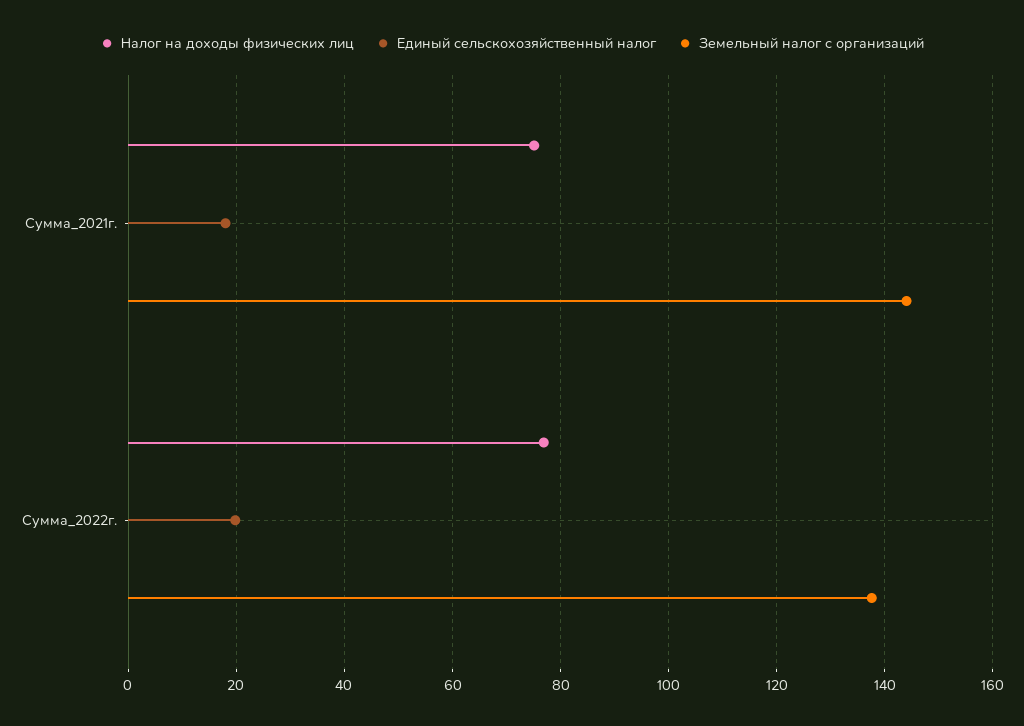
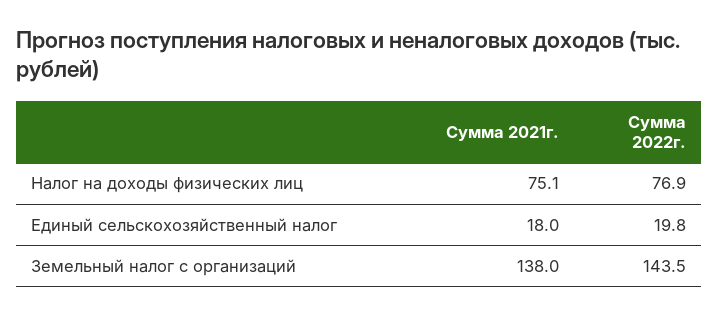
Земельный налог с организаций, Сумма_2021г.: 144 -> 138
Земельный налог с организаций, Сумма_2022г.: 138 -> 143.5

